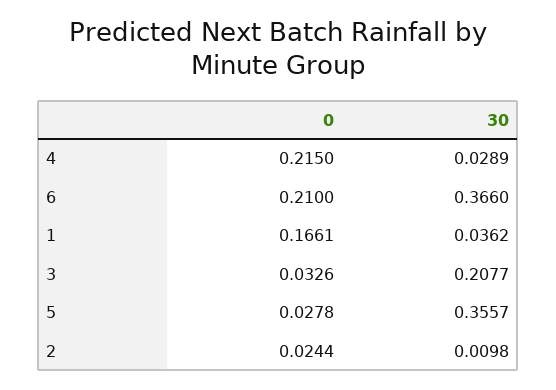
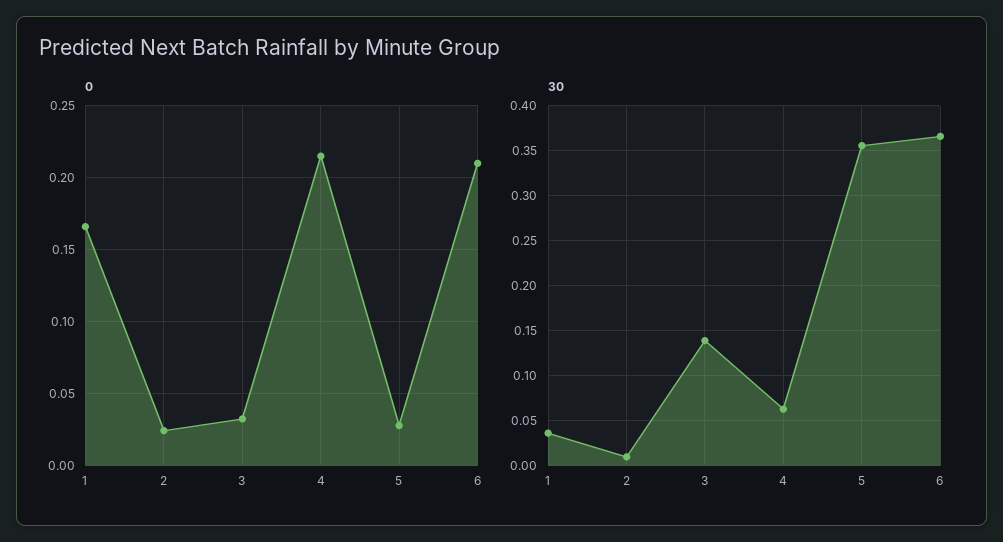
30, 4: 0.0289 -> 0.06
30, 3: 0.2077 -> 0.14

